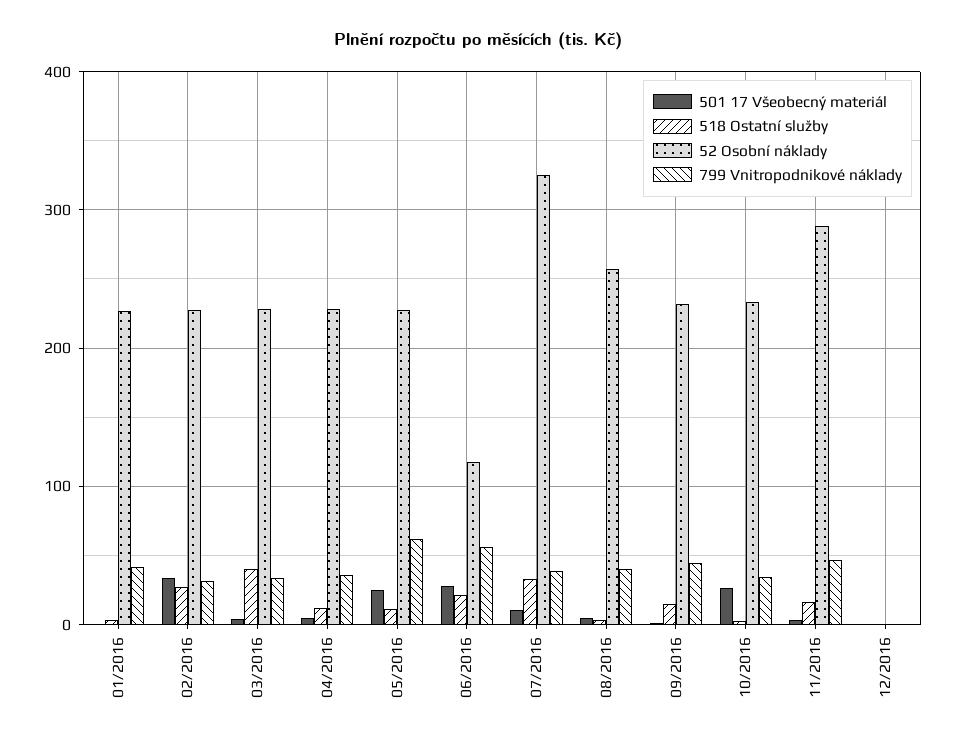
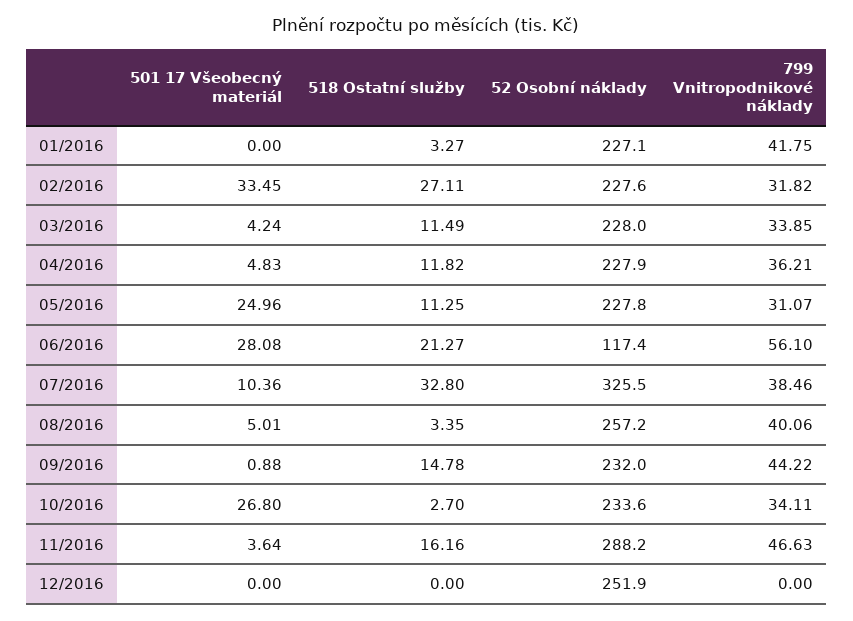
518 Ostatní služby, 03/2016: 40 -> 11.49
799 Vnitropodnikové náklady, 05/2016: 60 -> 31.07
52 Osobní náklady, 12/2016: 0 -> 251.9

